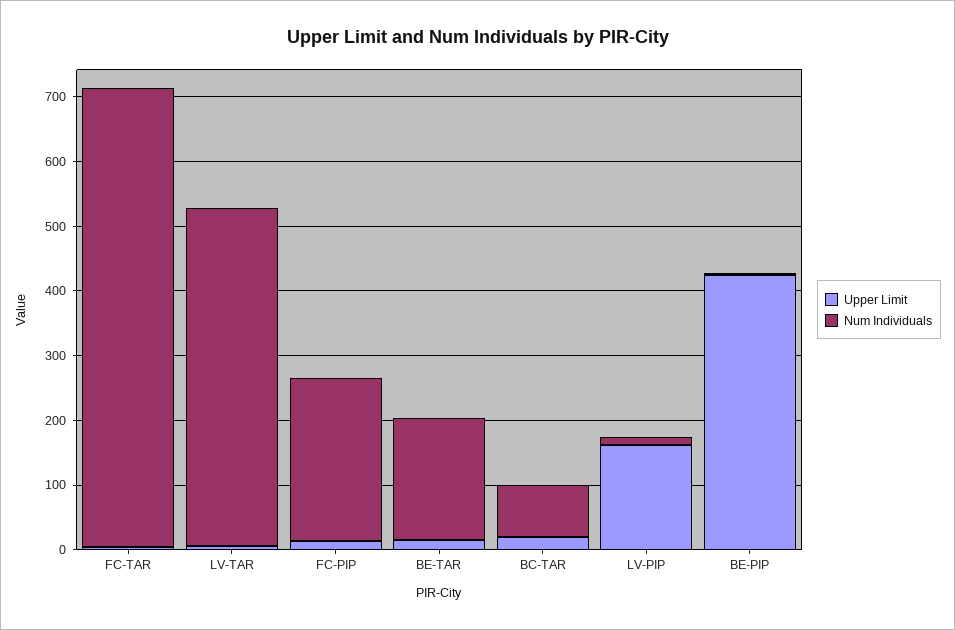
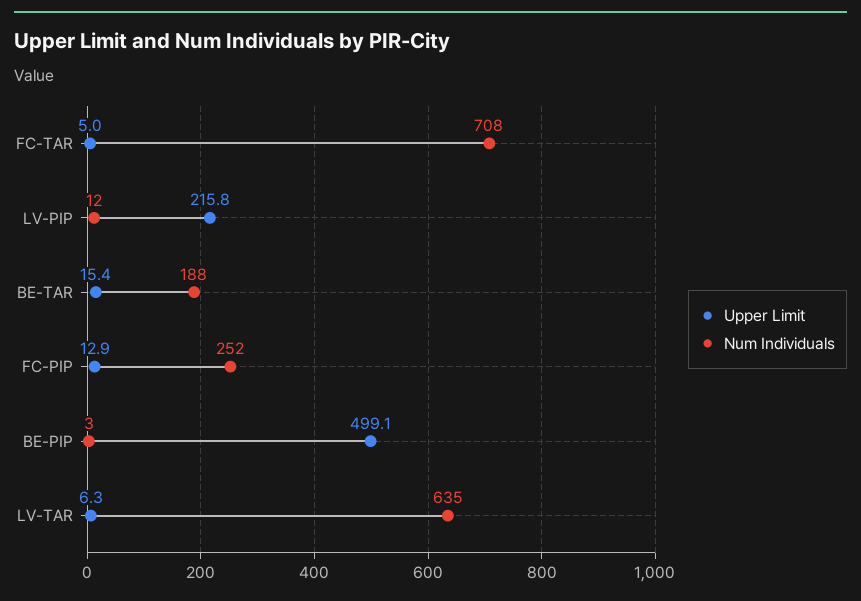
Num Individuals, LV-TAR: 520 -> 635
Upper Limit, BC-TAR: 20 -> none
Num Individuals, BC-TAR: 80 -> none
Upper Limit, LV-PIP: 160 -> 215.8
Upper Limit, BE-PIP: 420 -> 499.1

